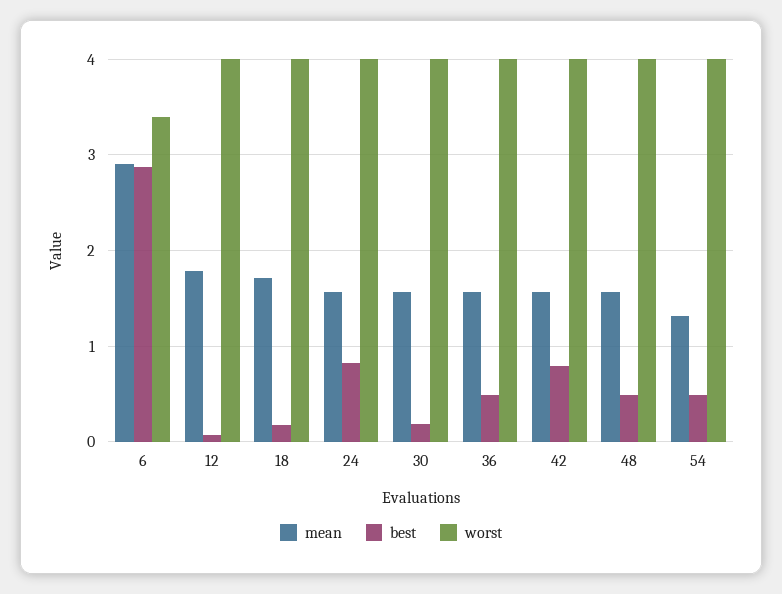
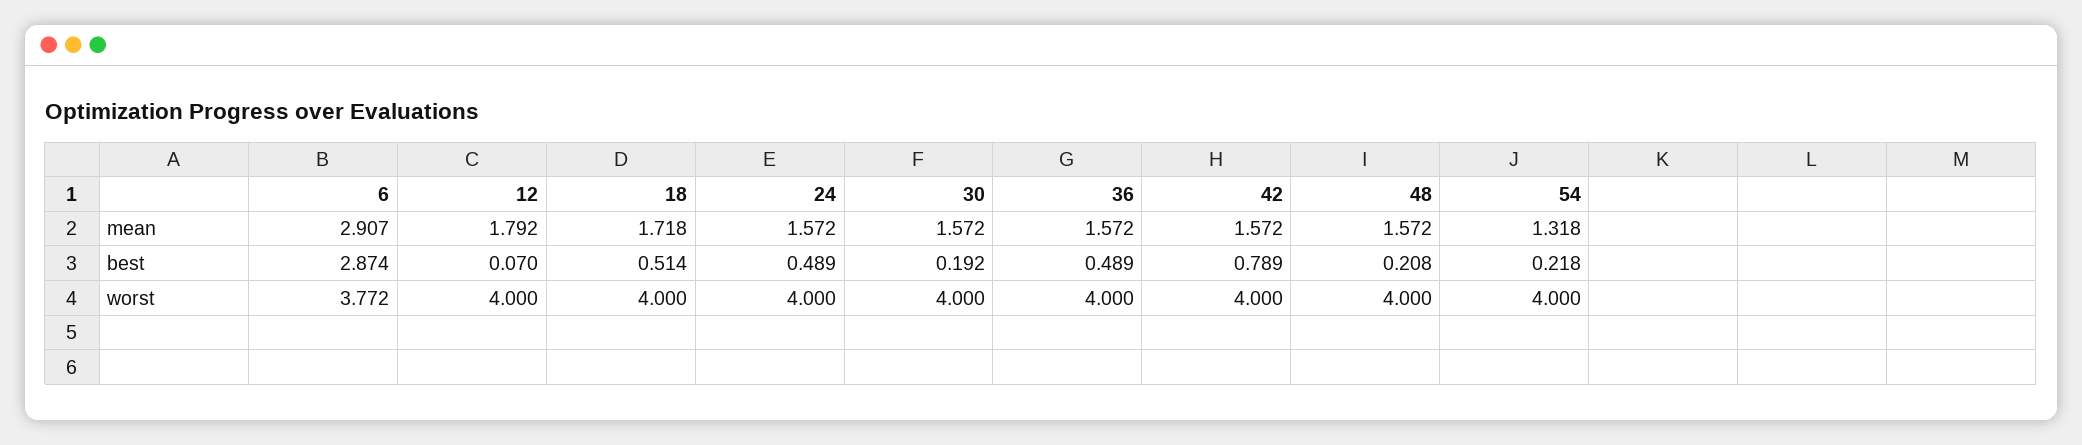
worst, 6: 3.4 -> 3.772
best, 18: 0.2 -> 0.514
best, 24: 0.8 -> 0.489
best, 48: 0.5 -> 0.208
best, 54: 0.5 -> 0.218

